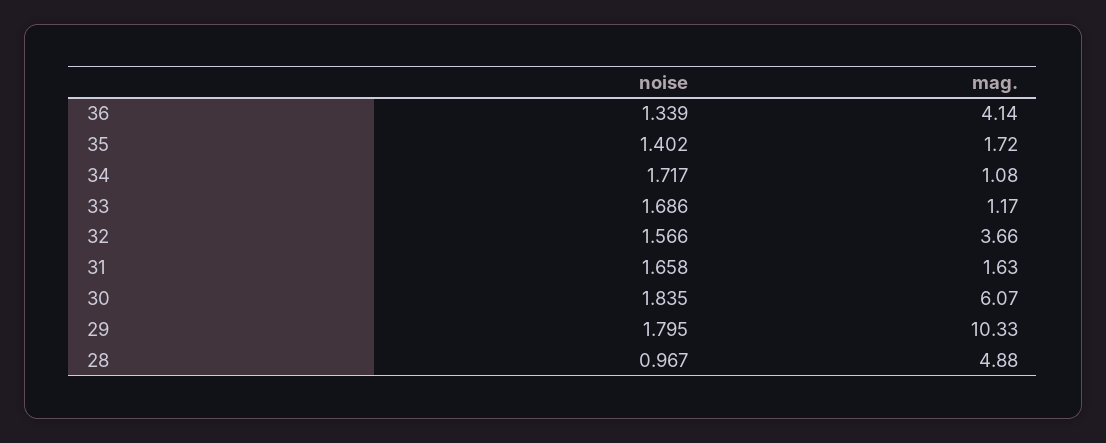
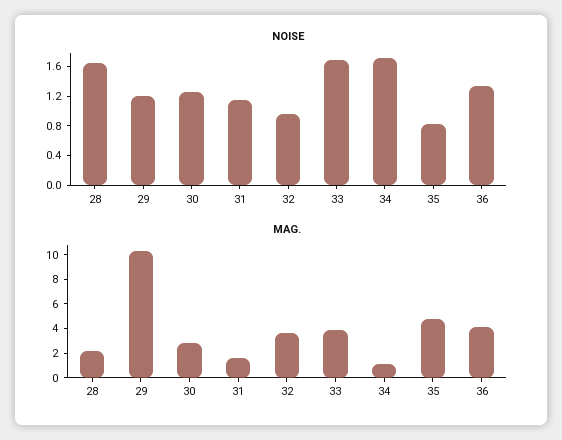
noise, 35: 1.402 -> 0.8
mag., 35: 1.72 -> 5
mag., 33: 1.17 -> 4
noise, 32: 1.566 -> 1
noise, 31: 1.658 -> 1.2
noise, 30: 1.835 -> 1.2
mag., 30: 6.07 -> 3
noise, 29: 1.795 -> 1.2
noise, 28: 0.967 -> 1.6
mag., 28: 4.88 -> 2

